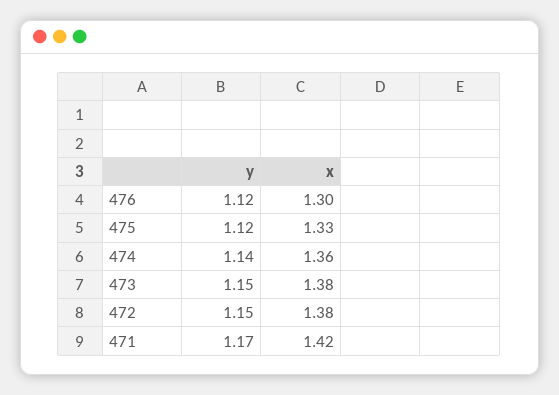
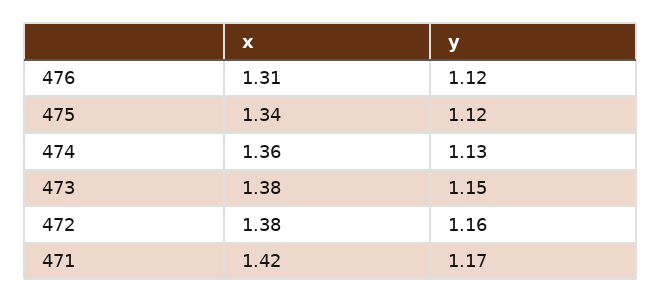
x, 476: 1.3 -> 1.31
x, 475: 1.33 -> 1.34
y, 474: 1.14 -> 1.13
y, 472: 1.15 -> 1.16

